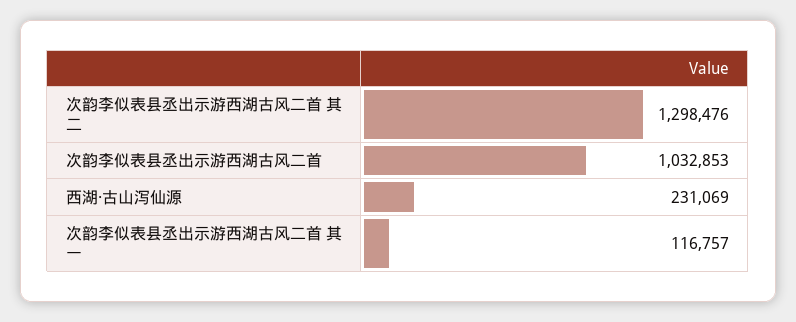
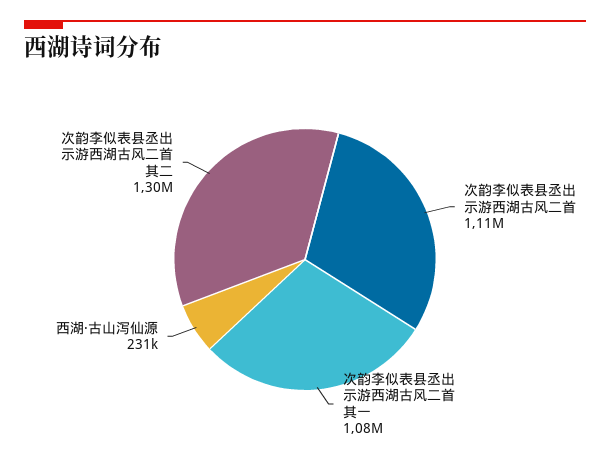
次韵李似表县丞出示游西湖古风二首: 1032853 -> 1110000
次韵李似表县丞出示游西湖古风二首 其一: 116757 -> 1080000

